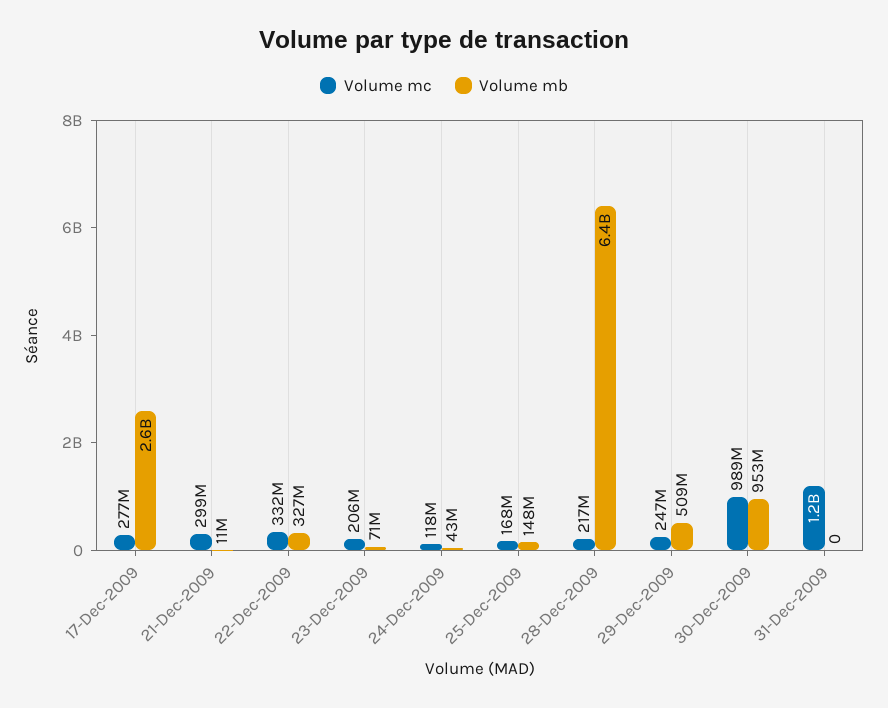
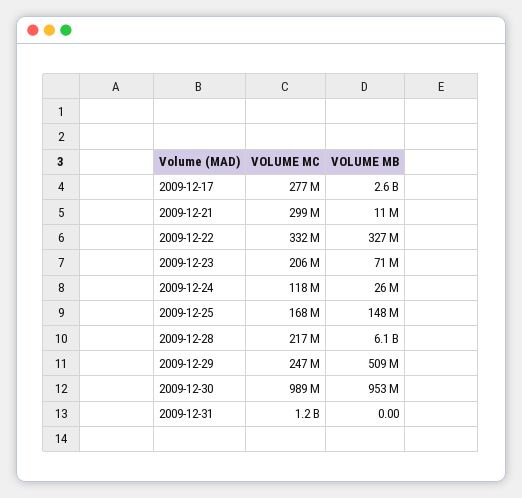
Volume mb, 24-Dec-2009: 43000000 -> 26000000
Volume mb, 28-Dec-2009: 6400000000 -> 6100000000

